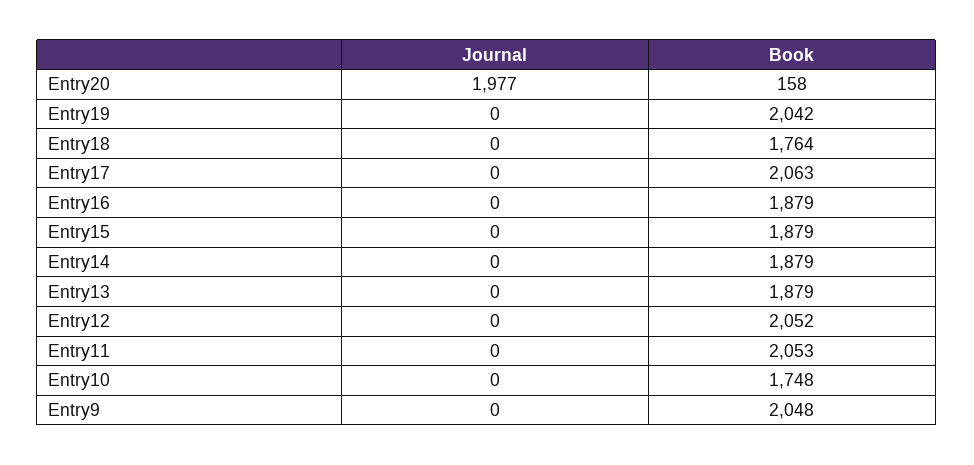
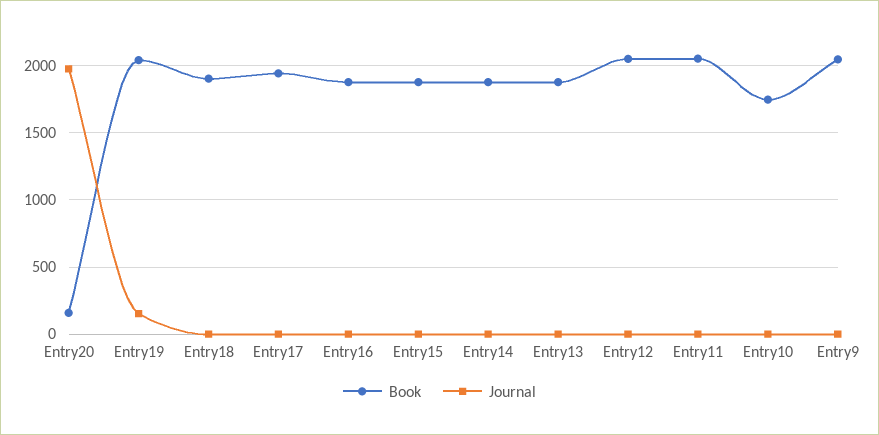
Journal, Entry19: 0 -> 150
Book, Entry18: 1764 -> 1900
Book, Entry17: 2063 -> 1950

